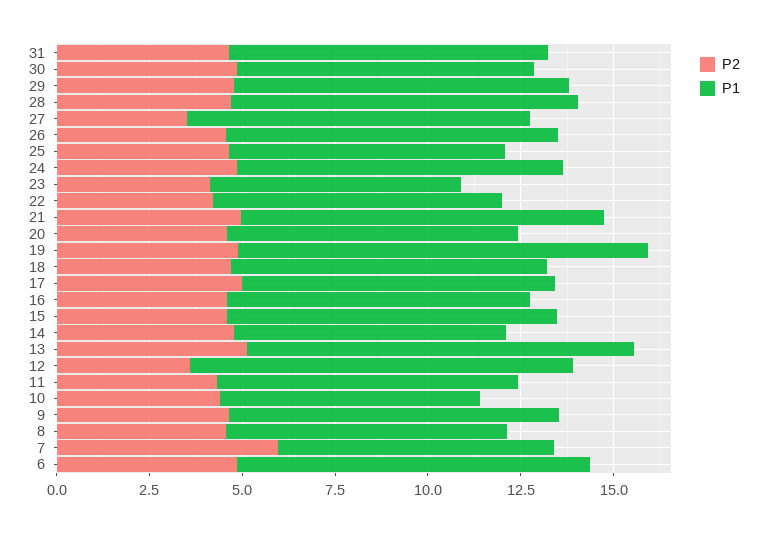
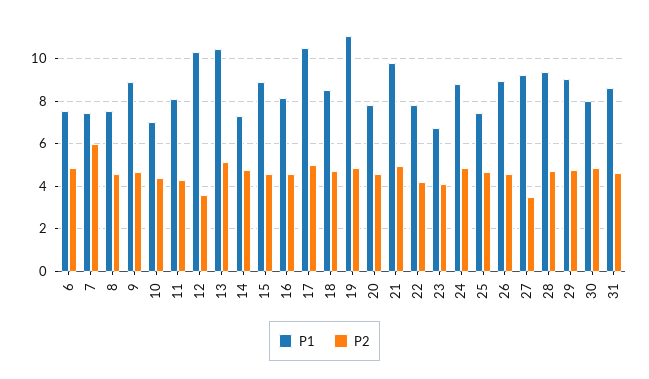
P1, 17: 8.5 -> 10.5
P1, 6: 9.5 -> 7.5

